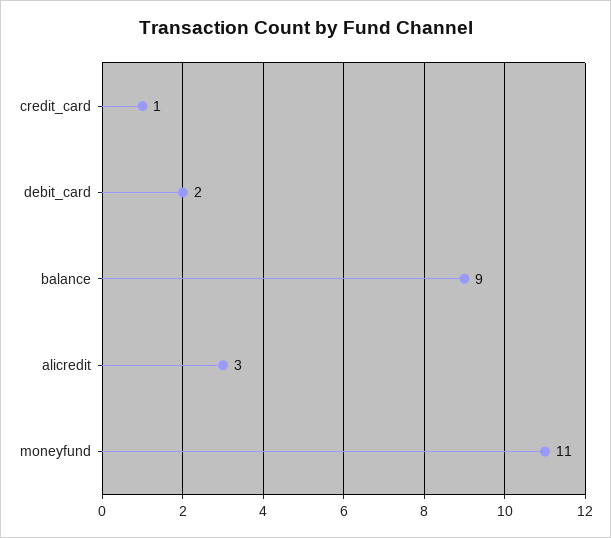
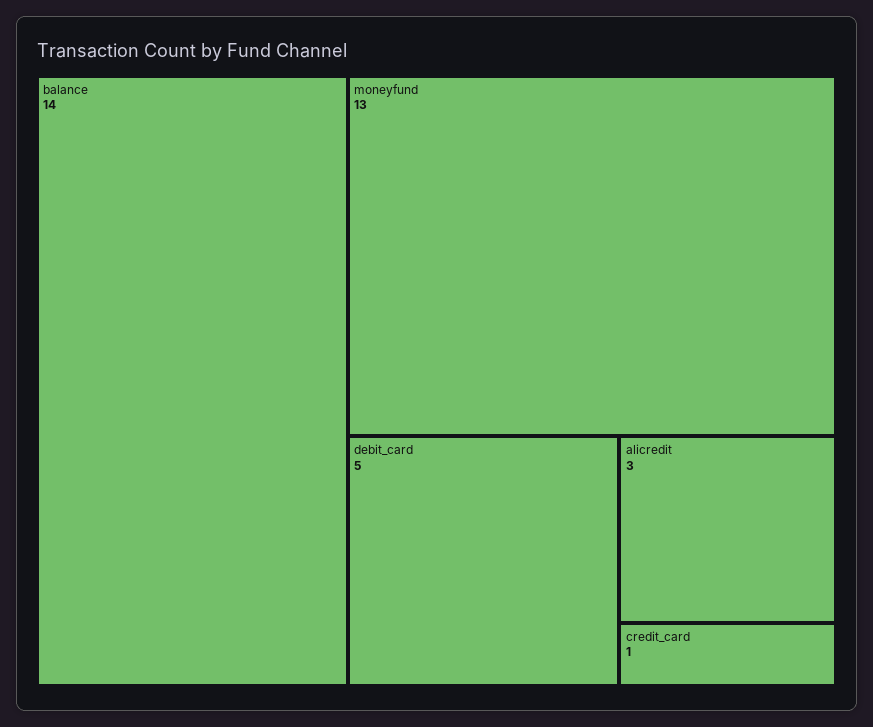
debit_card: 2 -> 5
balance: 9 -> 14
moneyfund: 11 -> 13

